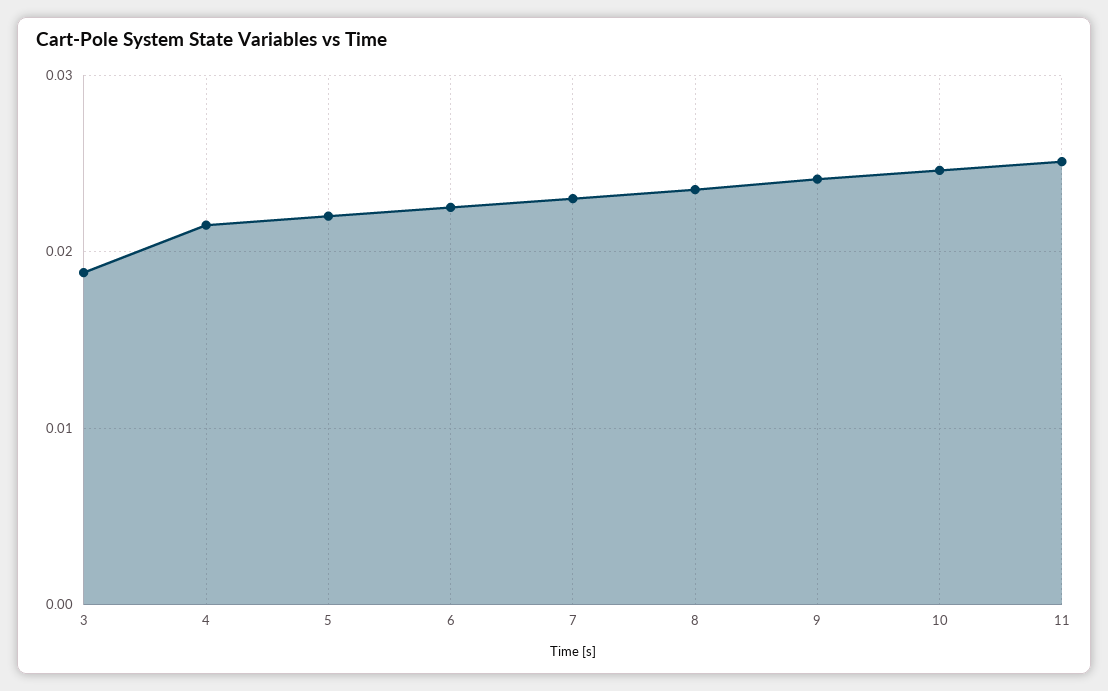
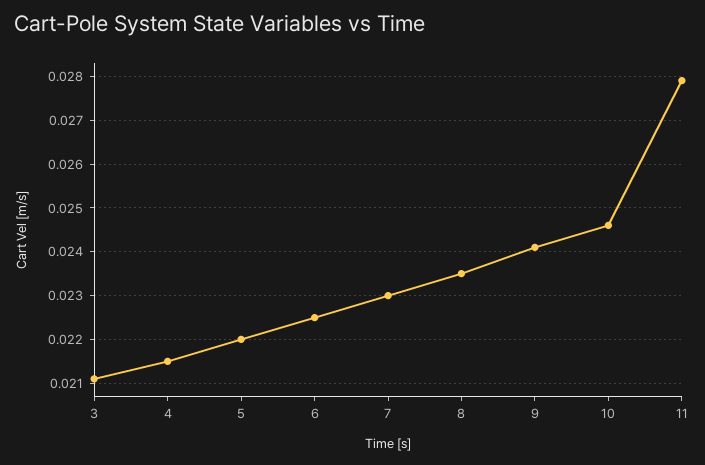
3: 0.019 -> 0.021
11: 0.025 -> 0.028

